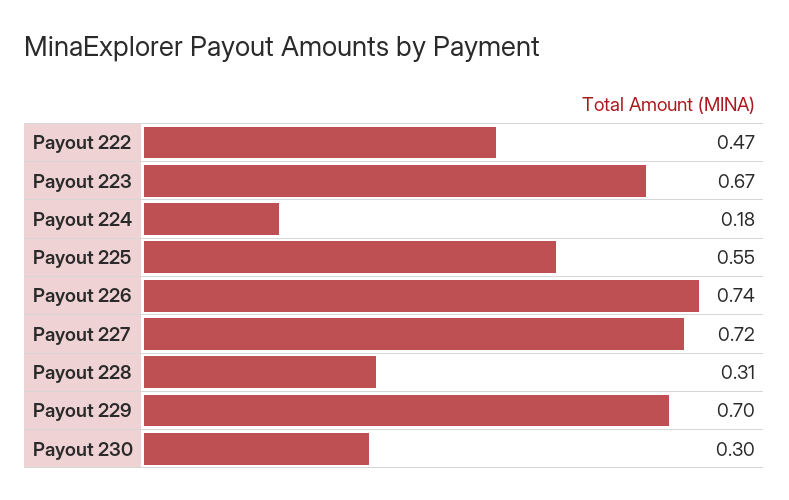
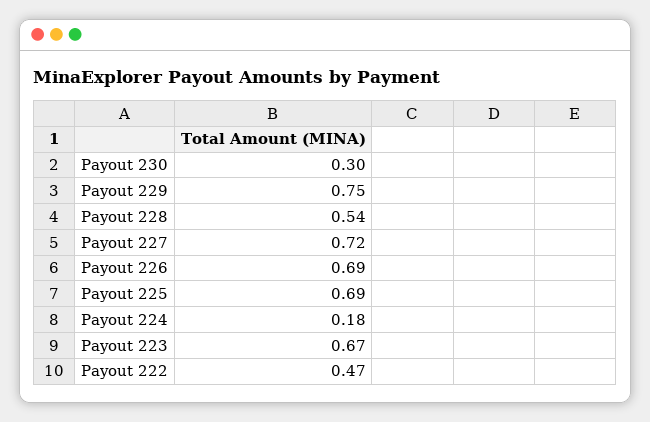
Payout 225: 0.55 -> 0.69
Payout 226: 0.74 -> 0.69
Payout 228: 0.31 -> 0.54
Payout 229: 0.7 -> 0.75

